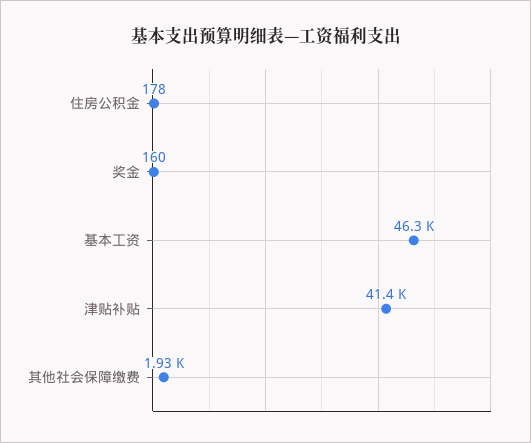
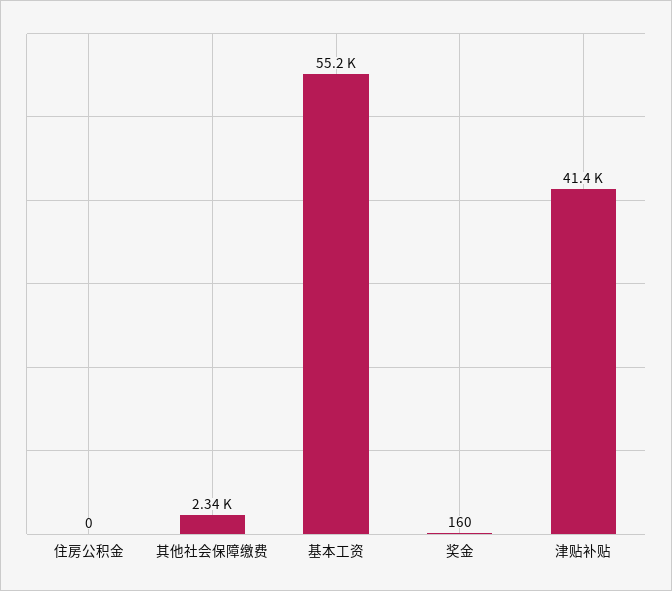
住房公积金: 178 -> 0
基本工资: 46300 -> 55200
其他社会保障缴费: 1930 -> 2340

